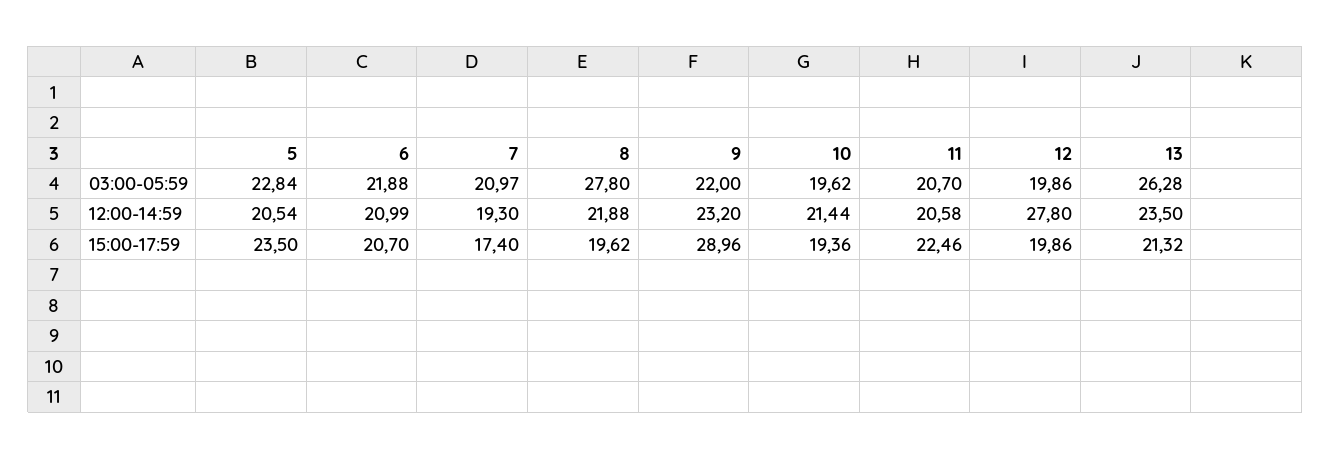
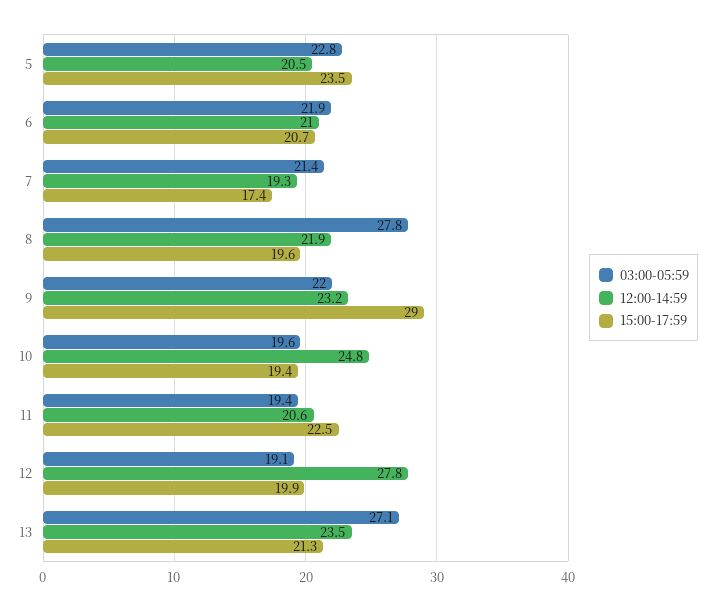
03:00-05:59, 7: 20.97 -> 21.4
03:00-05:59, 11: 20.7 -> 19.4
03:00-05:59, 12: 19.86 -> 19.1
03:00-05:59, 13: 26.28 -> 27.1
12:00-14:59, 10: 21.44 -> 24.8

